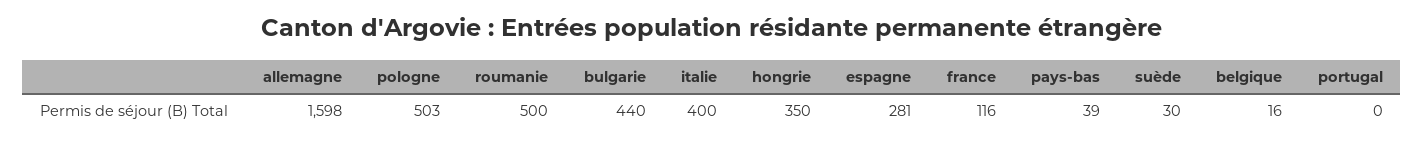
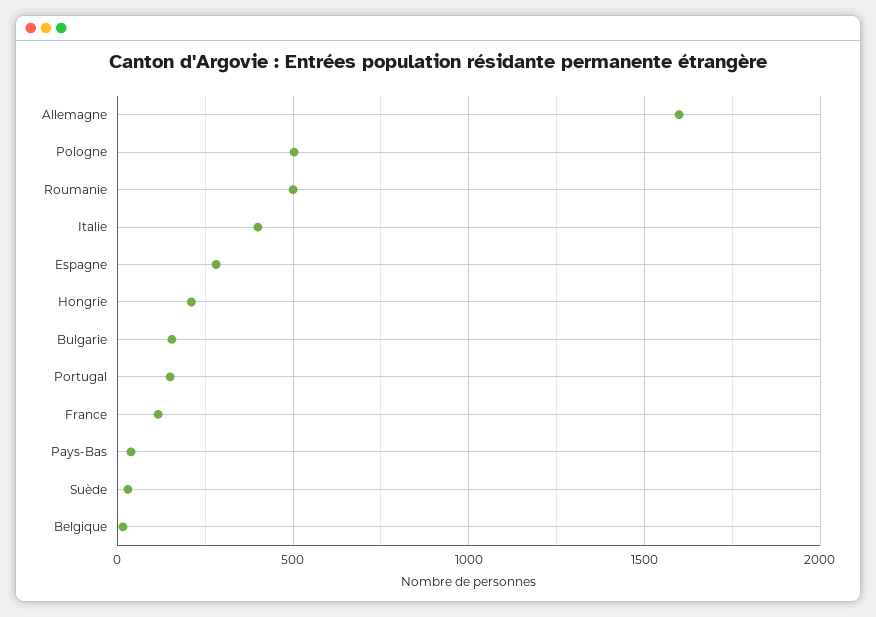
bulgarie: 440 -> 150
hongrie: 350 -> 200
portugal: 0 -> 150

